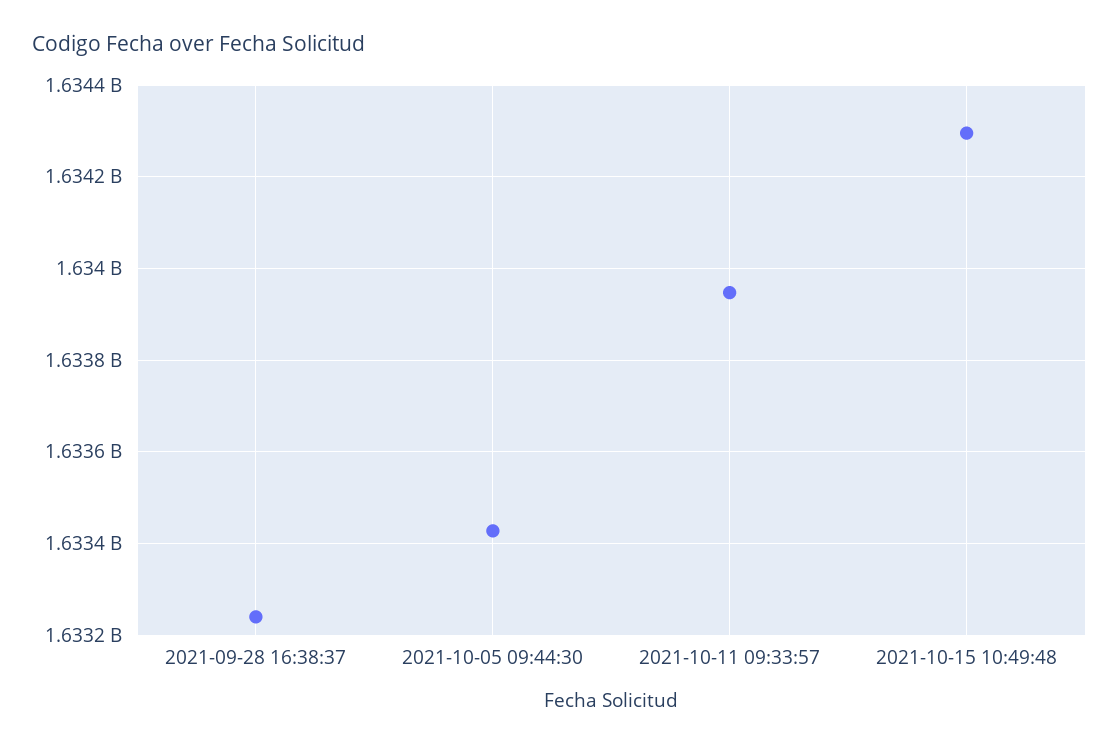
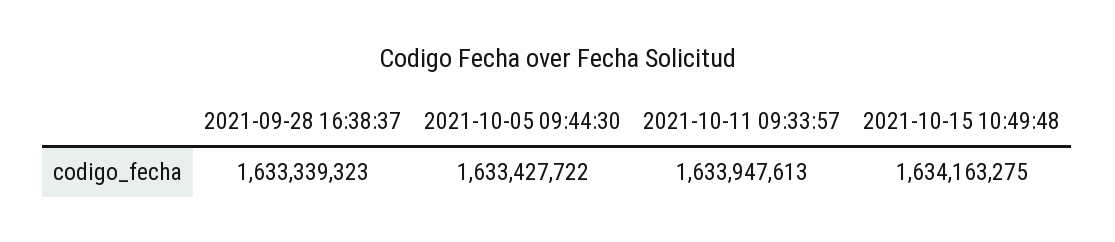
2021-09-28 16:38:37: 1633240000 -> 1633339323
2021-10-15 10:49:48: 1634300000 -> 1634163275

